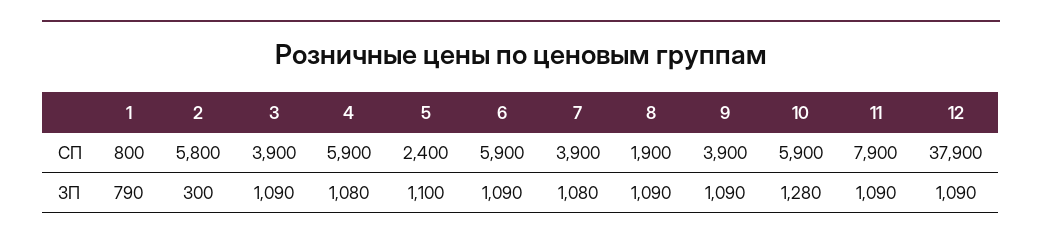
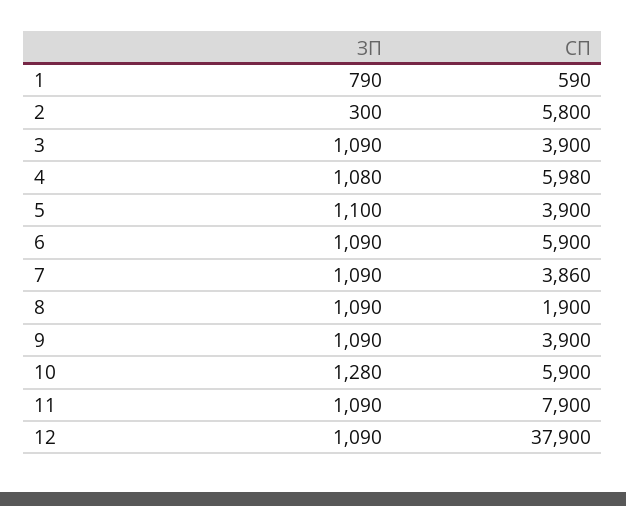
1, СП: 800 -> 590
4, СП: 5900 -> 5980
5, СП: 2400 -> 3900
7, СП: 3900 -> 3860
7, ЗП: 1080 -> 1090

